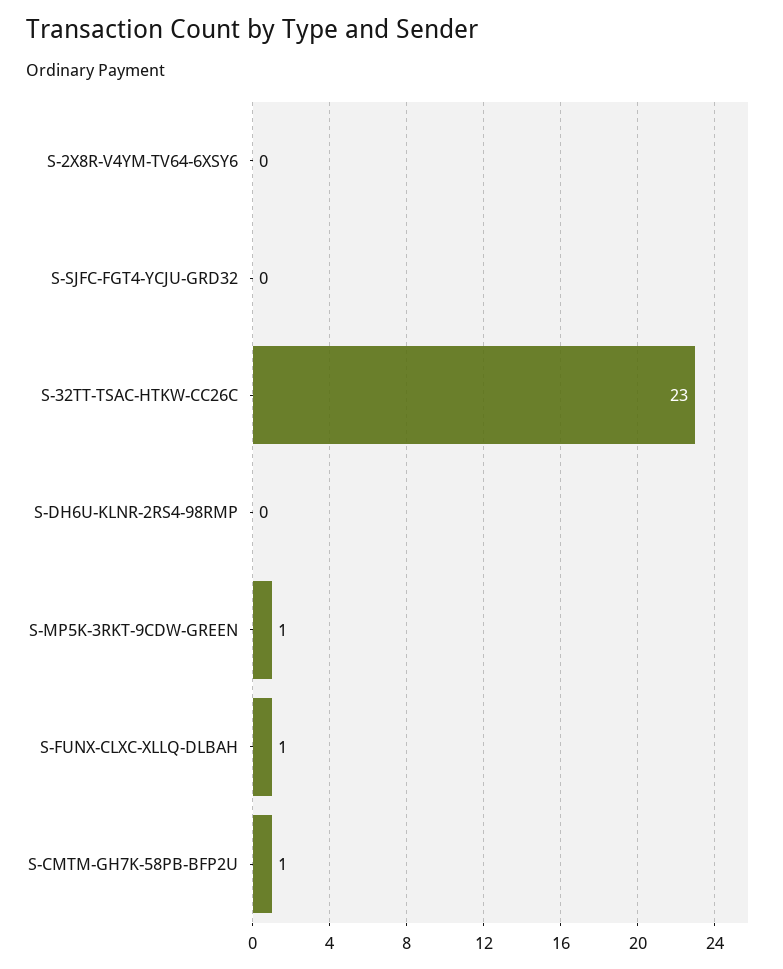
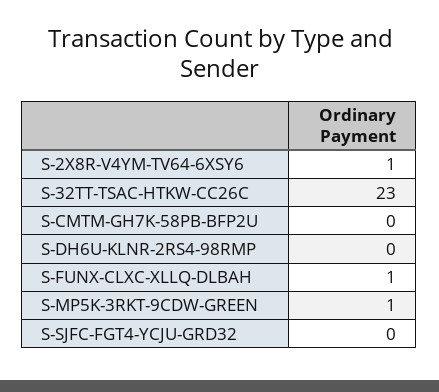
S-2X8R-V4YM-TV64-6XSY6: 0 -> 1
S-CMTM-GH7K-58PB-BFP2U: 1 -> 0

